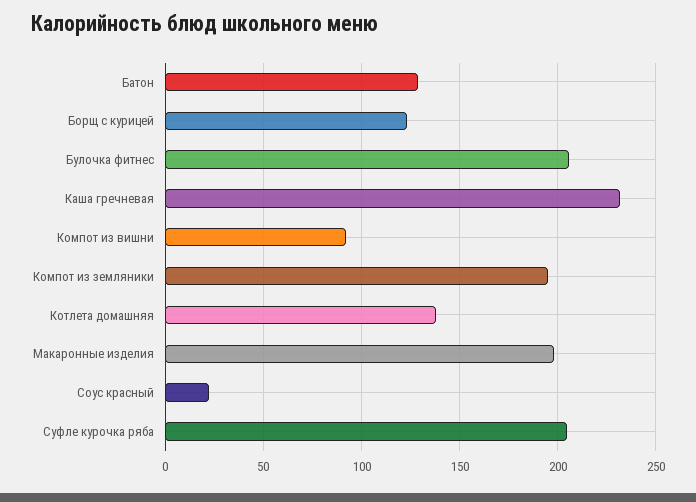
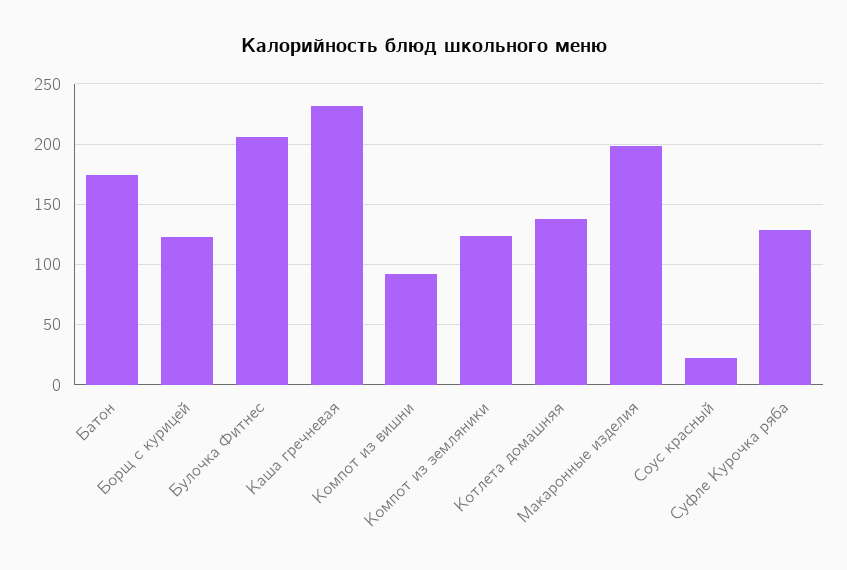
Батон: 130 -> 175
Компот из земляники: 195 -> 125
Суфле курочка ряба: 205 -> 130

